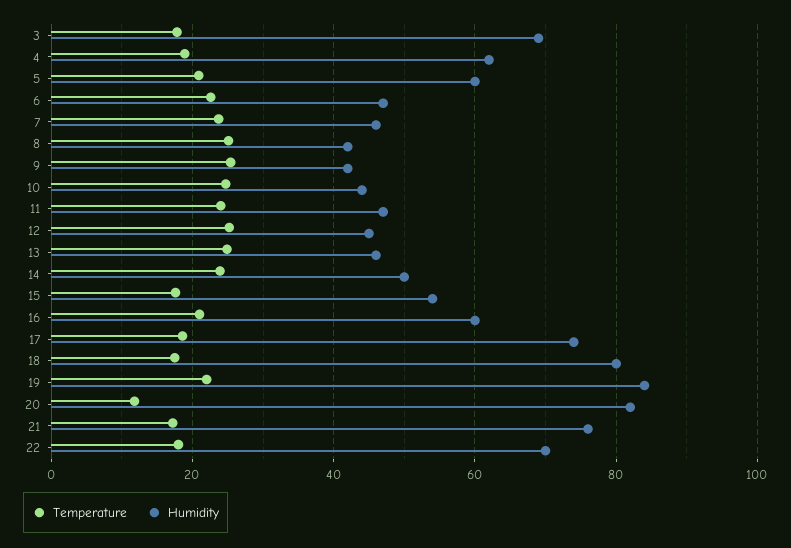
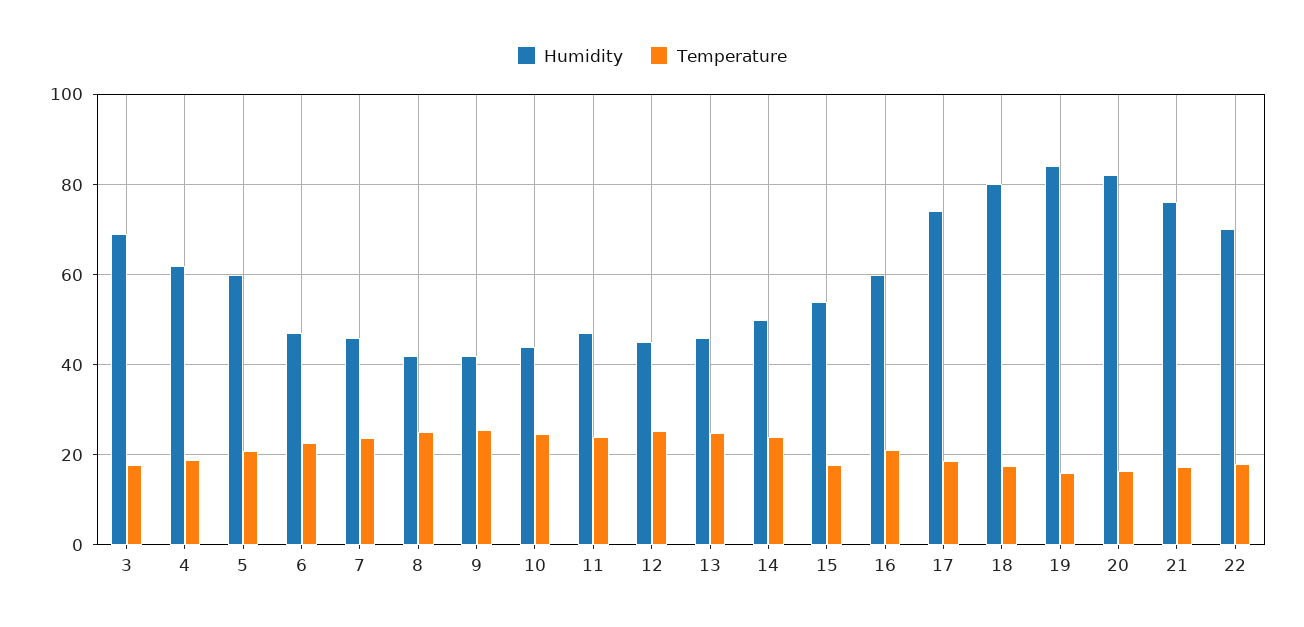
Temperature, 19: 22 -> 16
Temperature, 20: 12 -> 16

